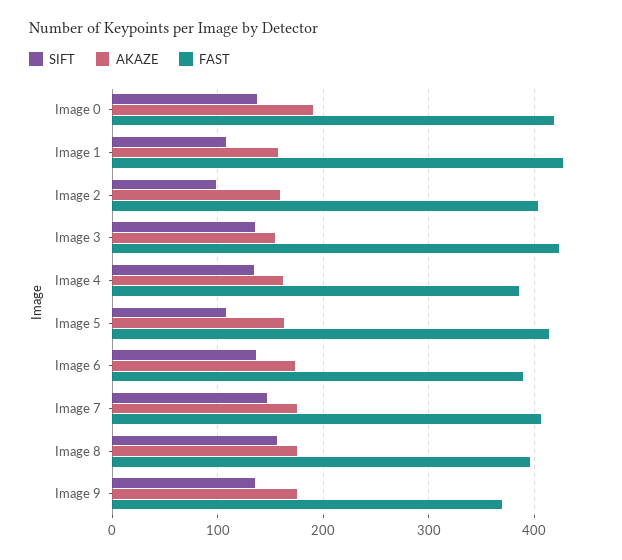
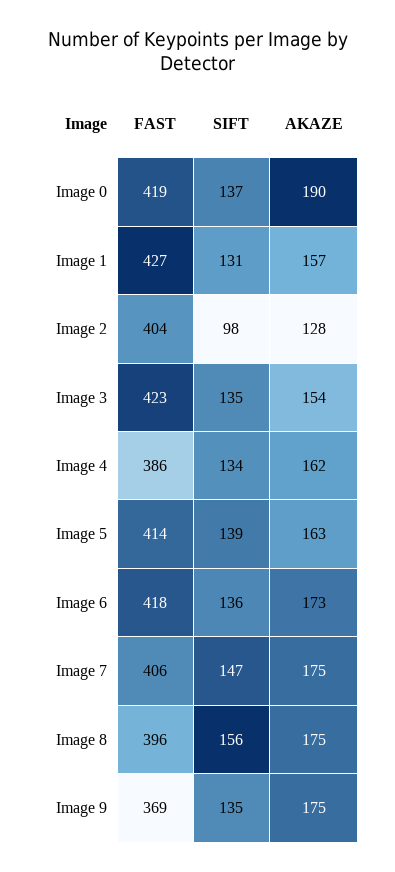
SIFT, Image 1: 110 -> 131
AKAZE, Image 2: 160 -> 128
SIFT, Image 5: 110 -> 139
FAST, Image 6: 390 -> 418

